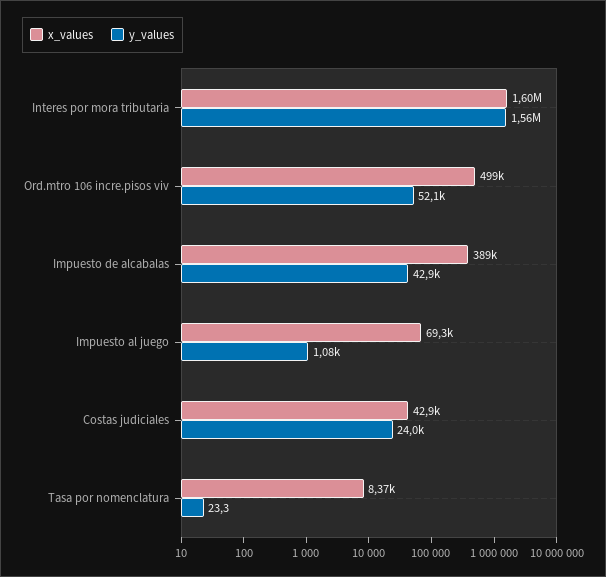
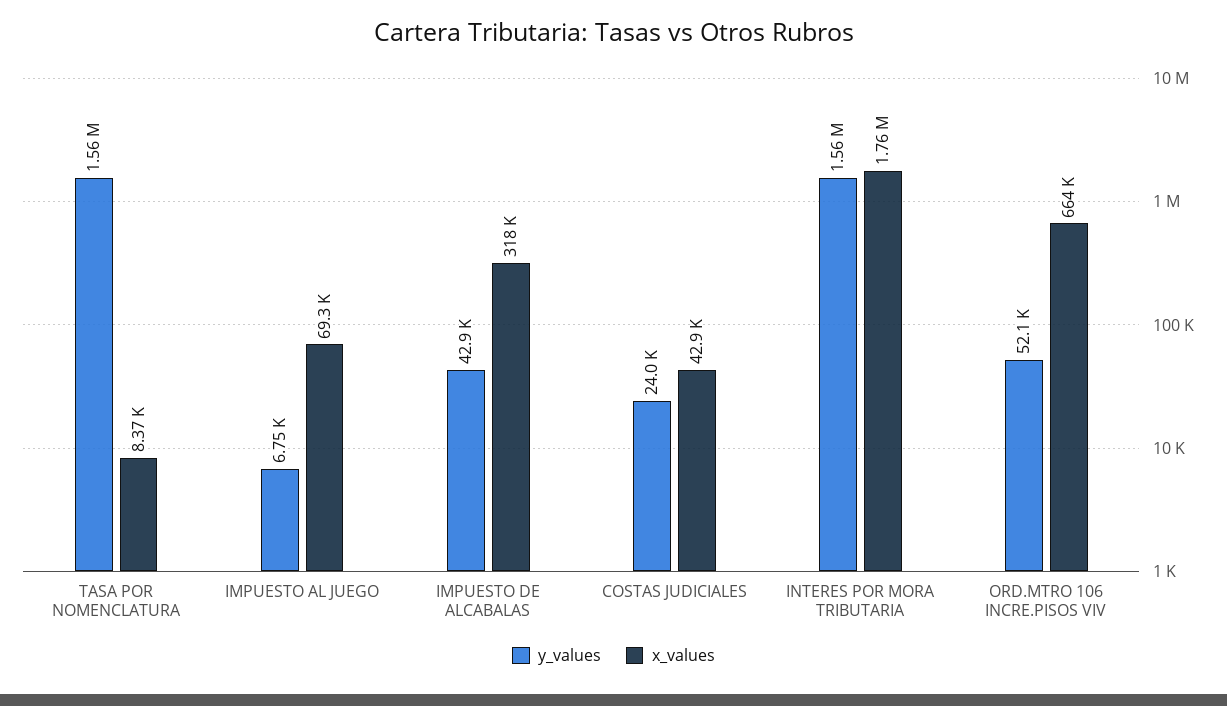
x_values, Interes por mora tributaria: 1600000 -> 1760000
x_values, Ord.mtro 106 incre.pisos viv: 499000 -> 664000
x_values, Impuesto de alcabalas: 389000 -> 318000
y_values, Impuesto al juego: 1080 -> 6750
y_values, Tasa por nomenclatura: 23.3 -> 1560000

